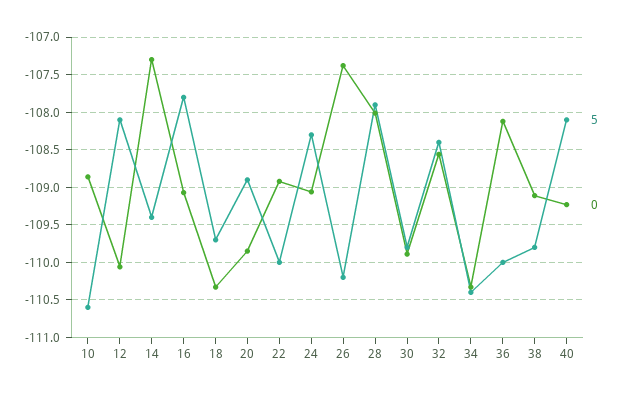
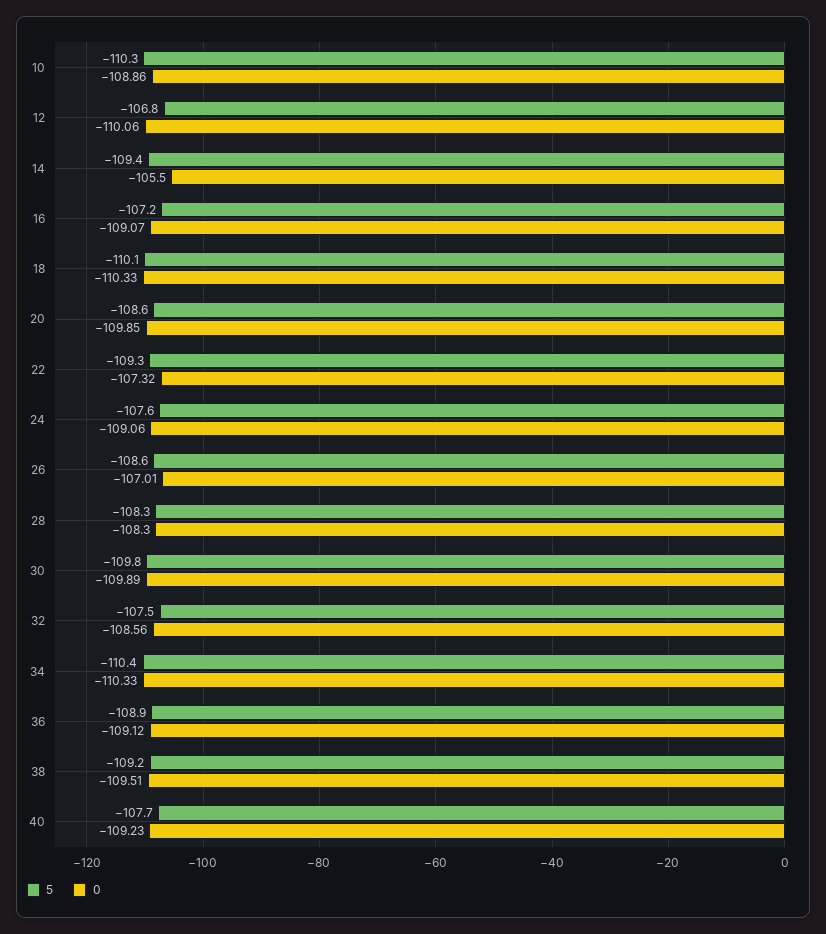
5, 10: -110.6 -> -110.3
5, 12: -108.1 -> -106.8
0, 14: -107.3 -> -105.5
5, 16: -107.8 -> -107.2
5, 18: -109.7 -> -110.1
5, 20: -108.9 -> -108.6
5, 22: -110 -> -109.3
0, 22: -108.9 -> -107.32
5, 24: -108.3 -> -107.6
5, 26: -110.2 -> -108.6
0, 26: -107.4 -> -107.01
5, 28: -107.9 -> -108.3
0, 28: -108 -> -108.3
5, 32: -108.4 -> -107.5
5, 36: -110 -> -108.9
0, 36: -108.1 -> -109.12
5, 38: -109.8 -> -109.2
0, 38: -109.1 -> -109.51
5, 40: -108.1 -> -107.7

